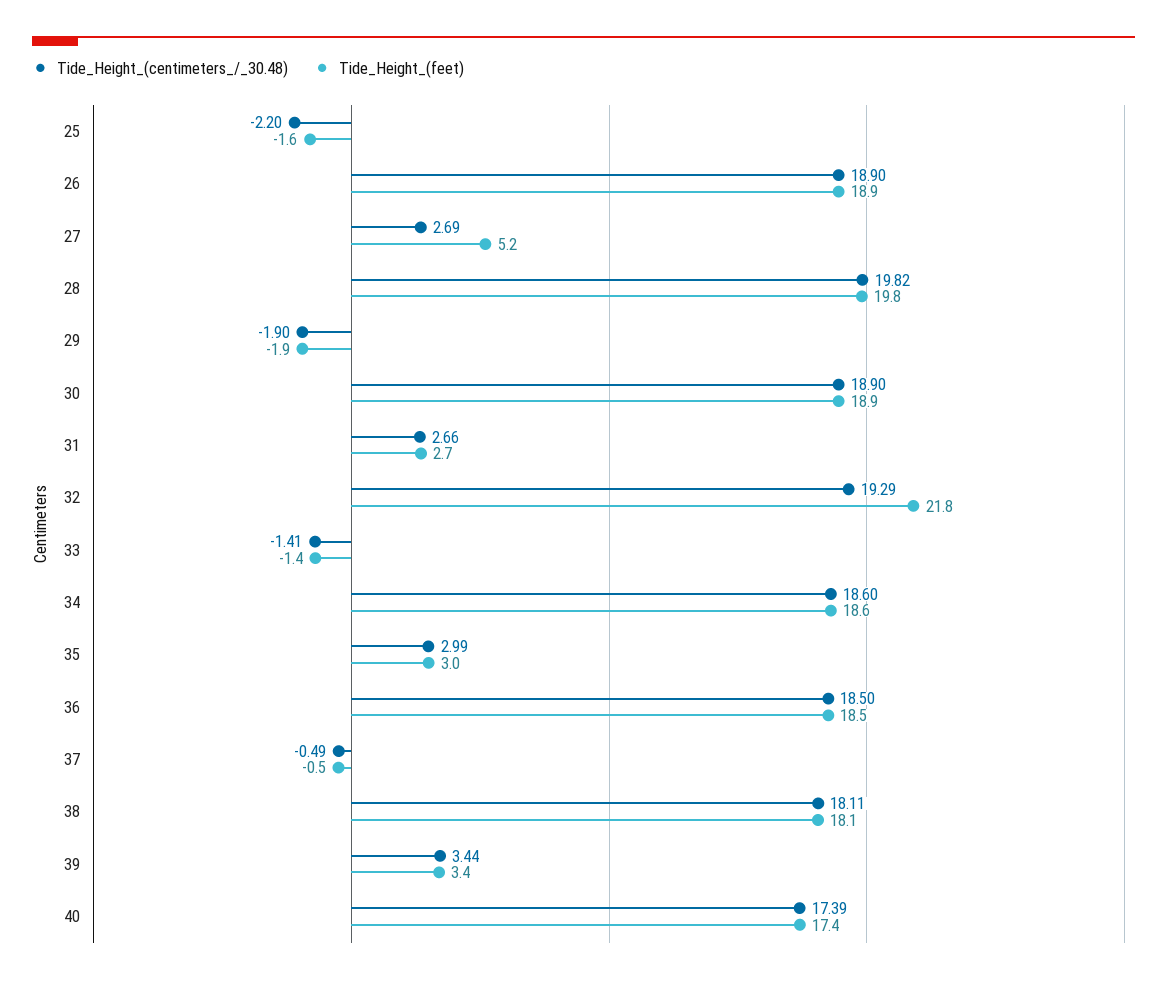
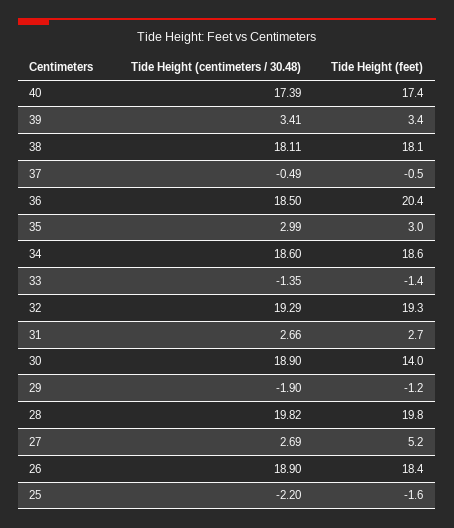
Tide_Height_(feet), 26: 18.9 -> 18.4
Tide_Height_(feet), 29: -1.9 -> -1.2
Tide_Height_(feet), 30: 18.9 -> 14
Tide_Height_(feet), 32: 21.8 -> 19.3
Tide_Height_(centimeters_/_30.48), 33: -1.41 -> -1.35
Tide_Height_(feet), 36: 18.5 -> 20.4
Tide_Height_(centimeters_/_30.48), 39: 3.44 -> 3.41

